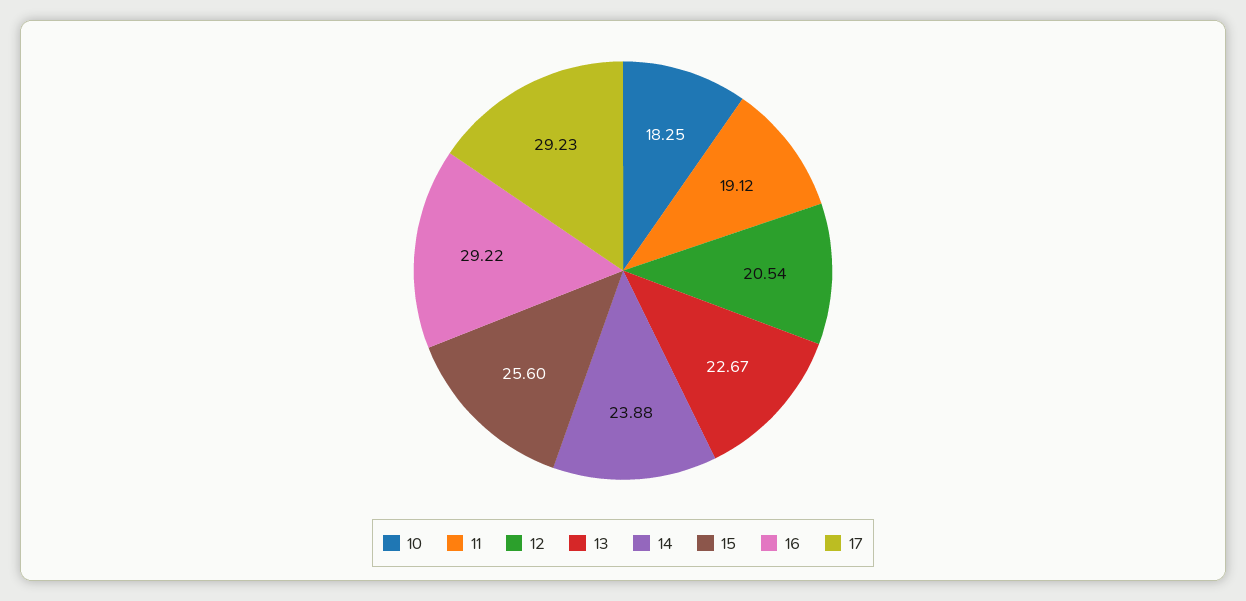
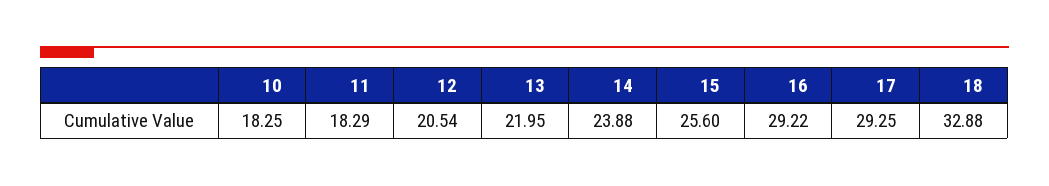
11: 19.12 -> 18.29
13: 22.67 -> 21.95
17: 29.23 -> 29.25
18: none -> 32.88

